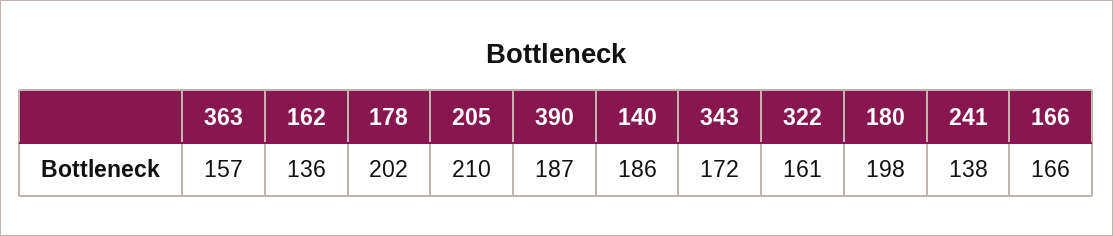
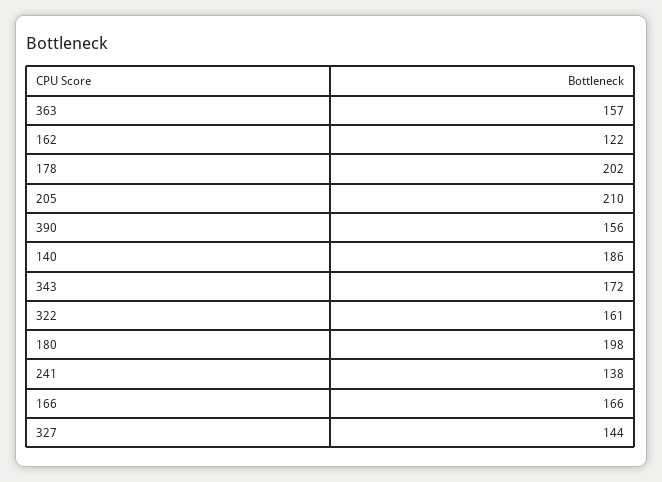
162: 136 -> 122
390: 187 -> 156
327: none -> 144

